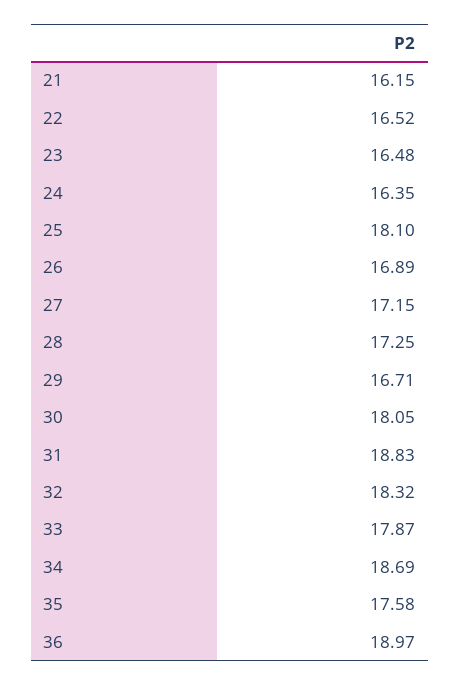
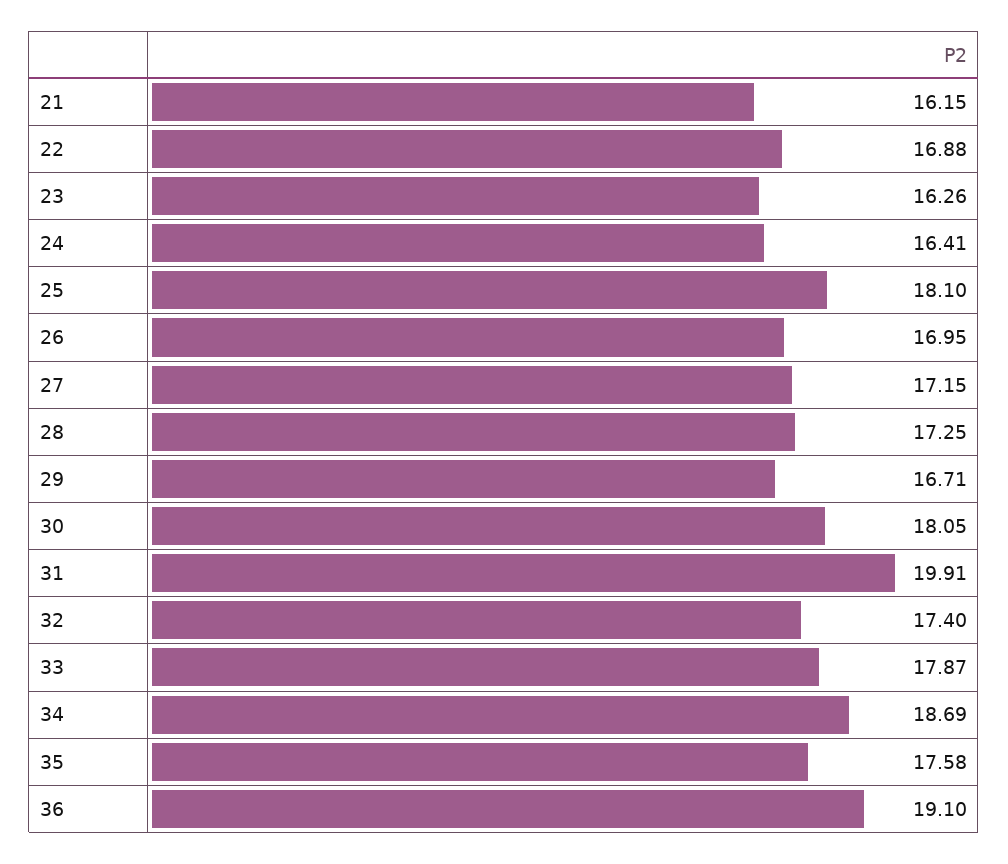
22: 16.52 -> 16.88
23: 16.48 -> 16.26
24: 16.35 -> 16.41
26: 16.89 -> 16.95
31: 18.83 -> 19.91
32: 18.32 -> 17.4
36: 18.97 -> 19.1

